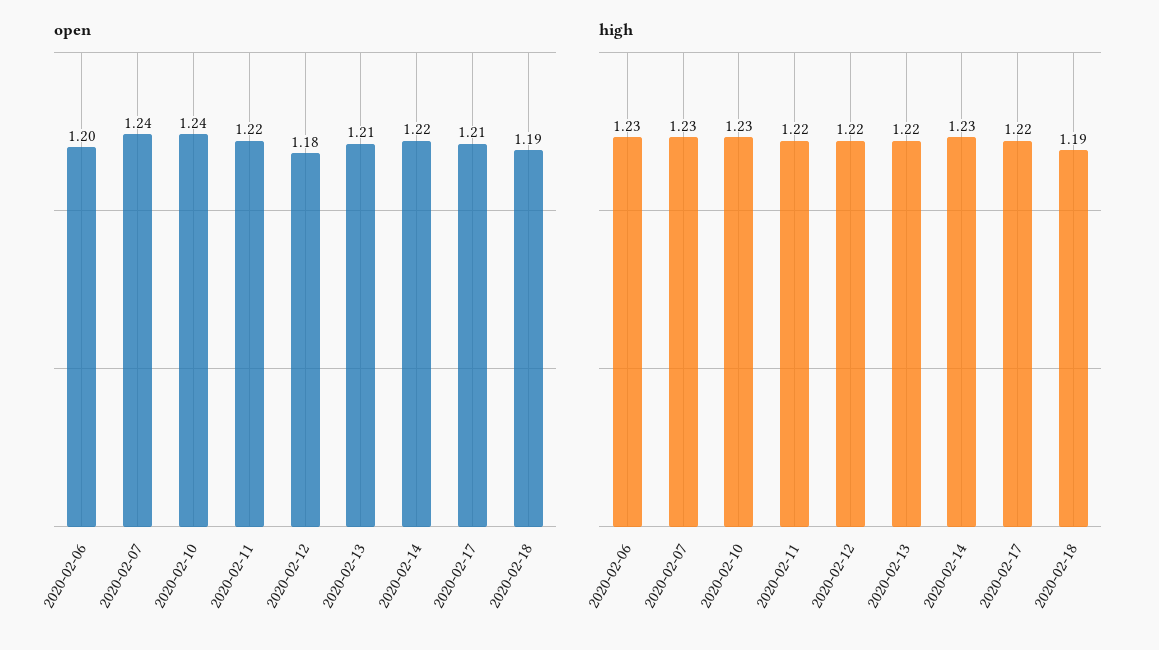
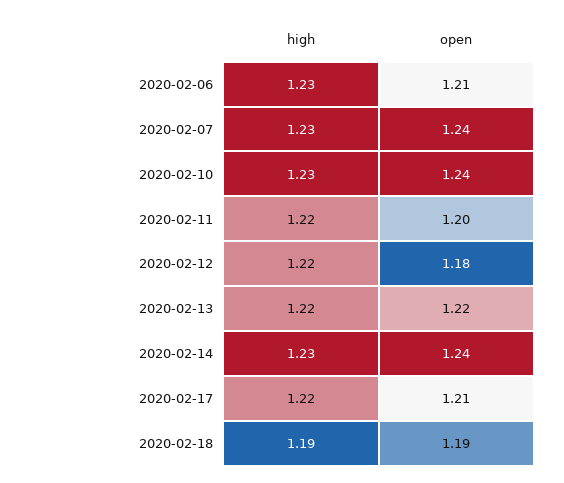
open, 2020-02-06: 1.2 -> 1.21
open, 2020-02-11: 1.22 -> 1.2
open, 2020-02-13: 1.21 -> 1.22
open, 2020-02-14: 1.22 -> 1.24

